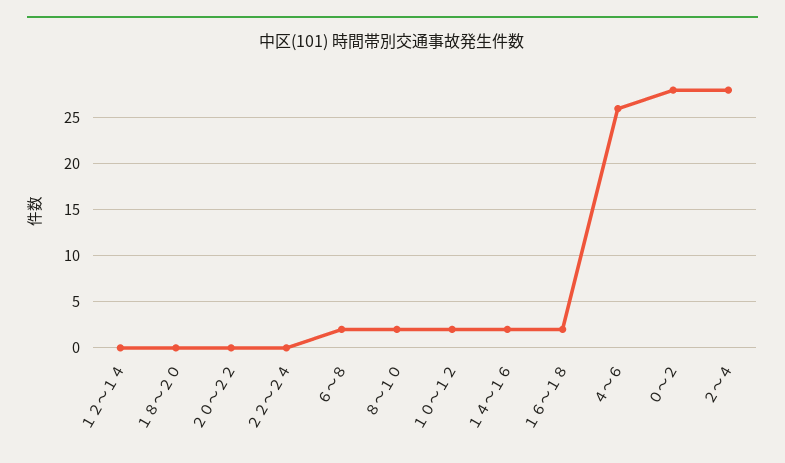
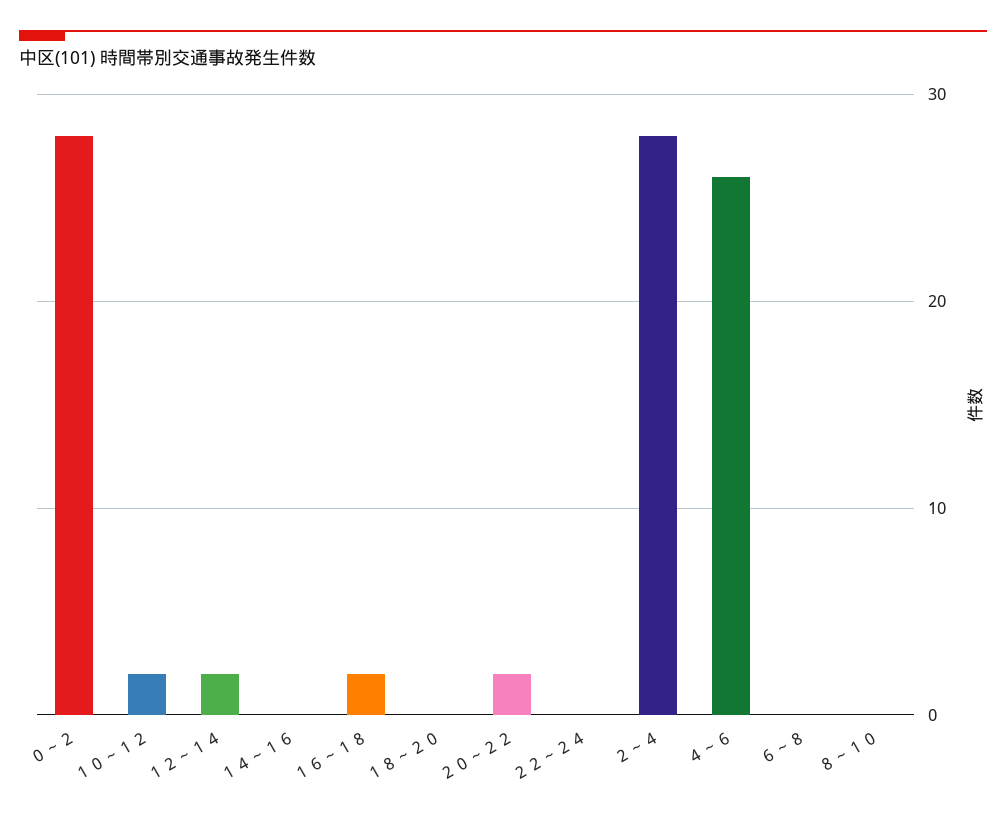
１２～１４: 0 -> 2
２０～２２: 0 -> 2
６～８: 2 -> 0
８～１０: 2 -> 0
１４～１６: 2 -> 0

